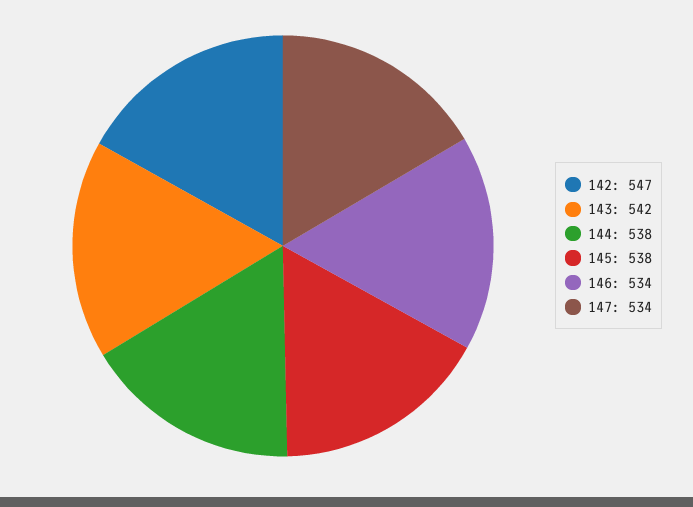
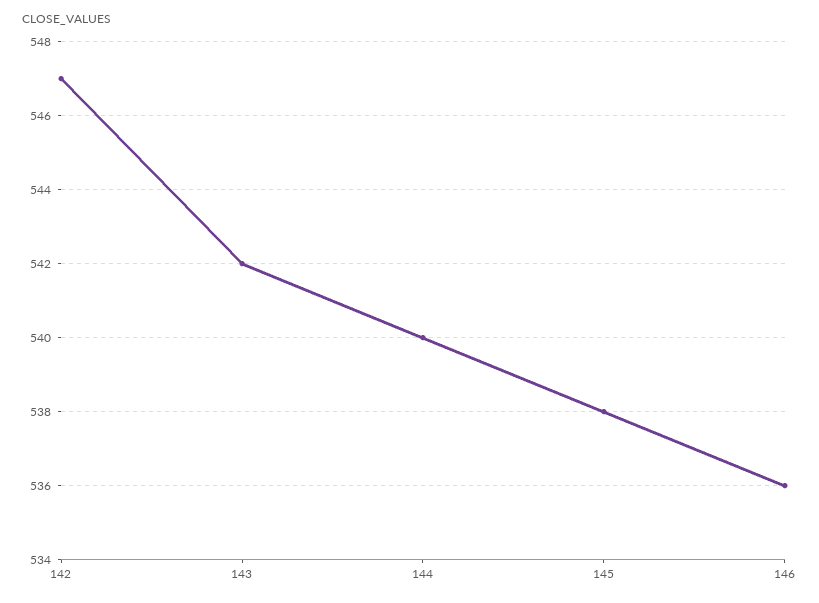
144: 538 -> 540
146: 534 -> 536
147: 534 -> none

